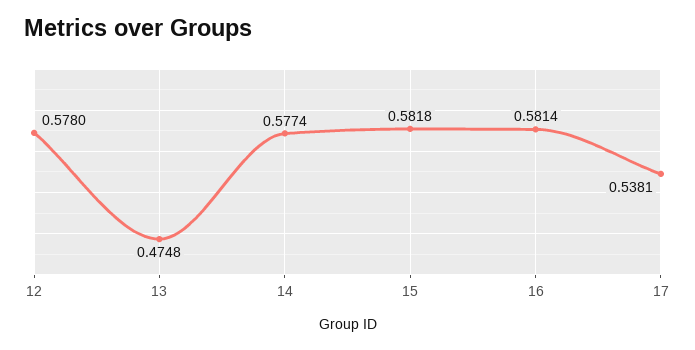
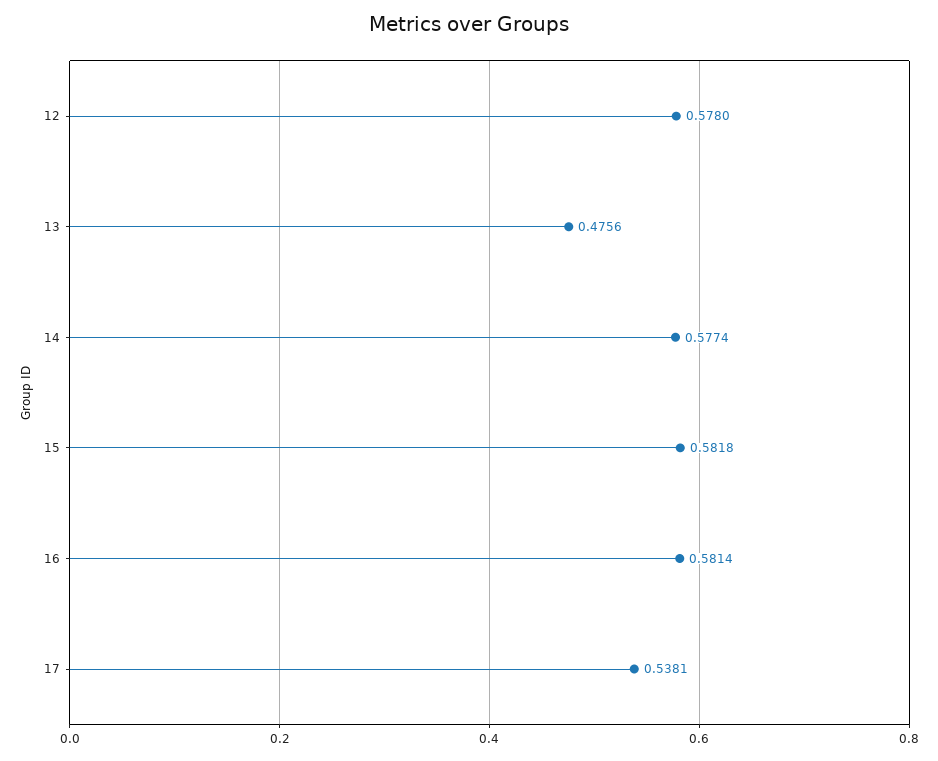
13: 0.4748 -> 0.4756

